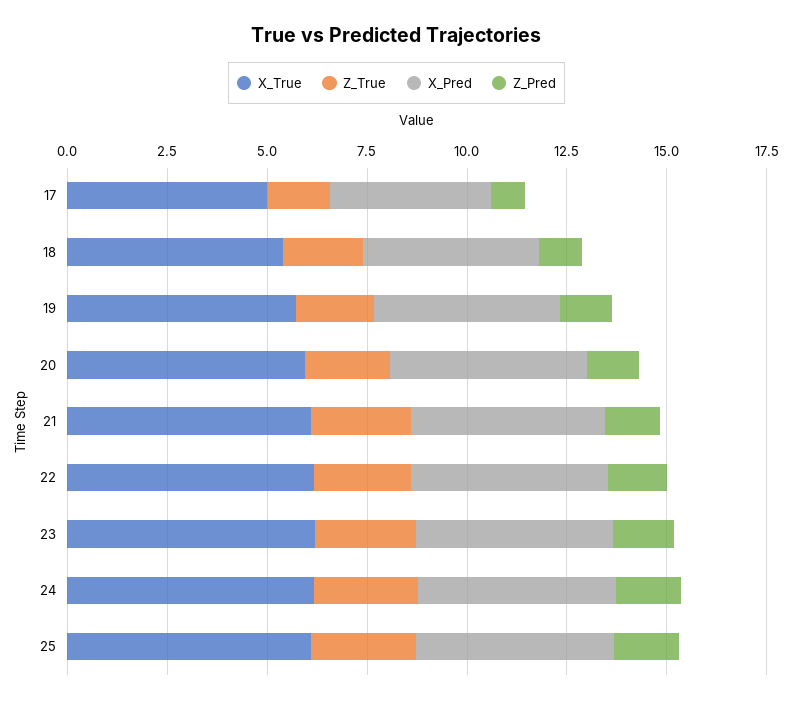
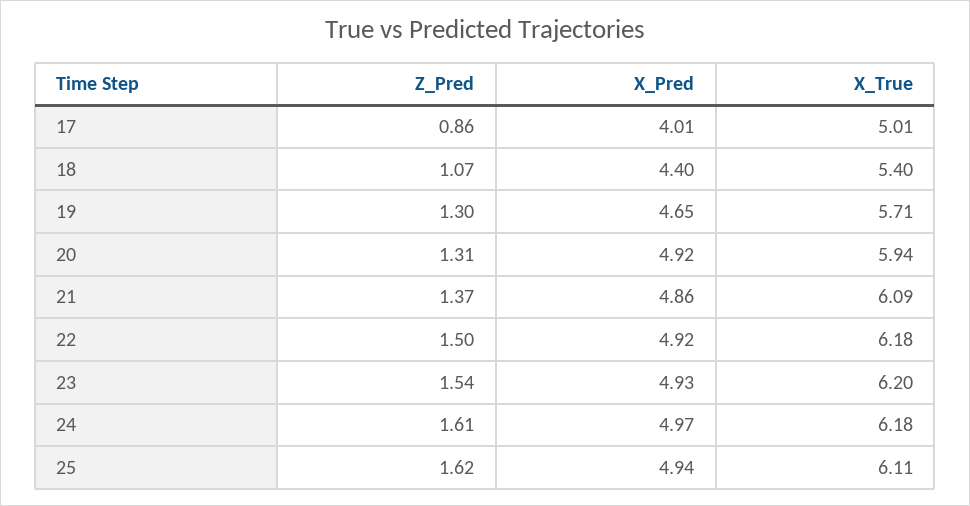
Z_True, 17: 1.5 -> none
Z_True, 18: 2 -> none
Z_True, 19: 2 -> none
Z_True, 20: 2 -> none
Z_True, 21: 2.5 -> none
Z_True, 22: 2.5 -> none
Z_True, 23: 2.5 -> none
Z_True, 24: 2.5 -> none
Z_True, 25: 2.5 -> none

